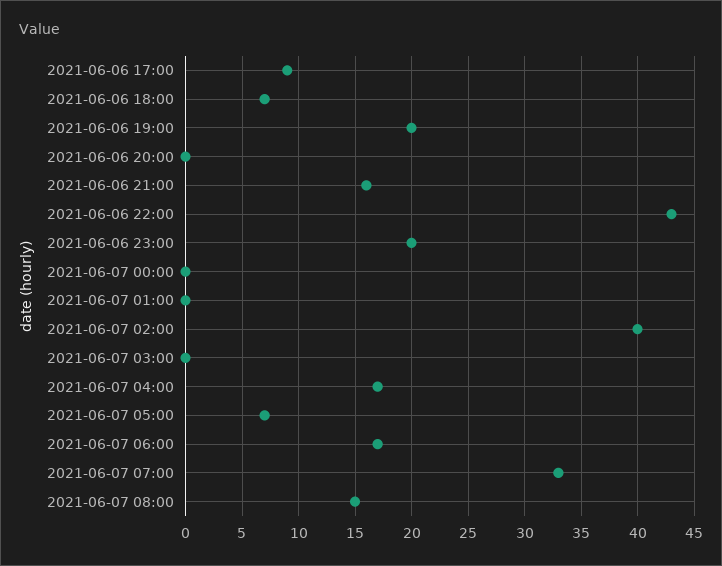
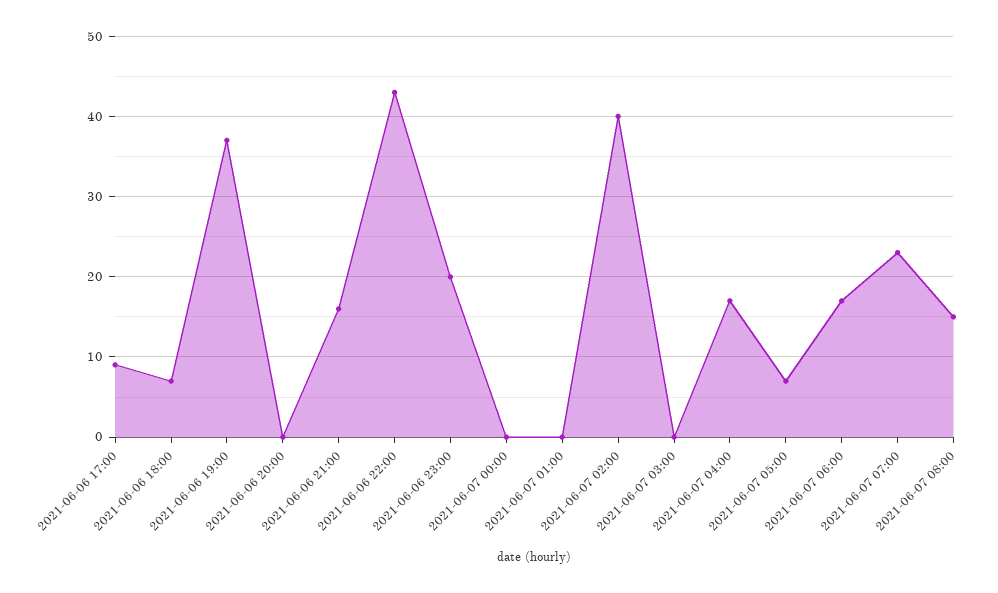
2021-06-06 19:00: 20 -> 37
2021-06-07 07:00: 33 -> 23

